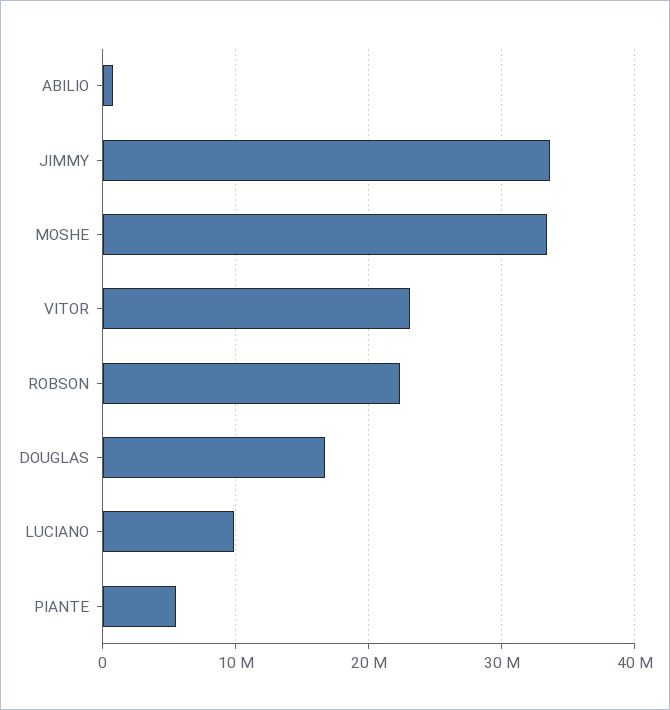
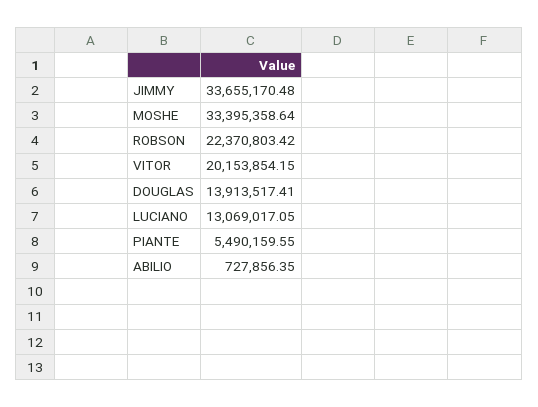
VITOR: 23000000 -> 20153854.15
DOUGLAS: 17000000 -> 13913517.41
LUCIANO: 10000000 -> 13069017.05

